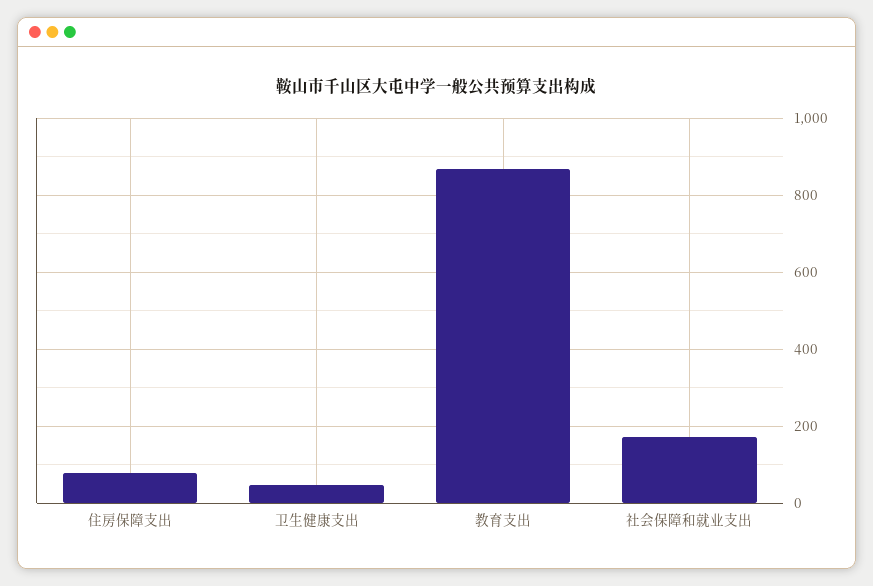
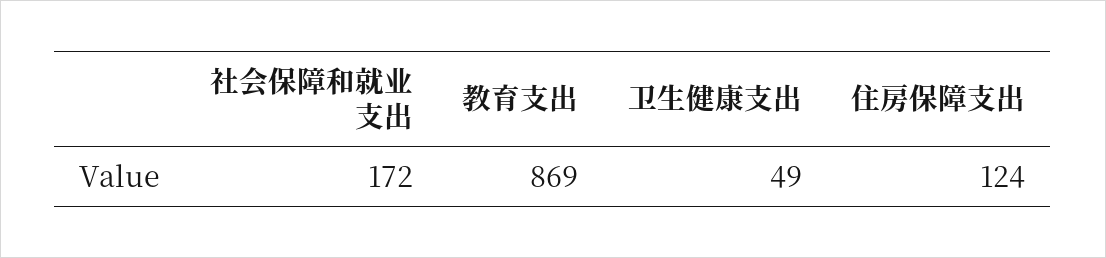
住房保障支出: 80 -> 124

